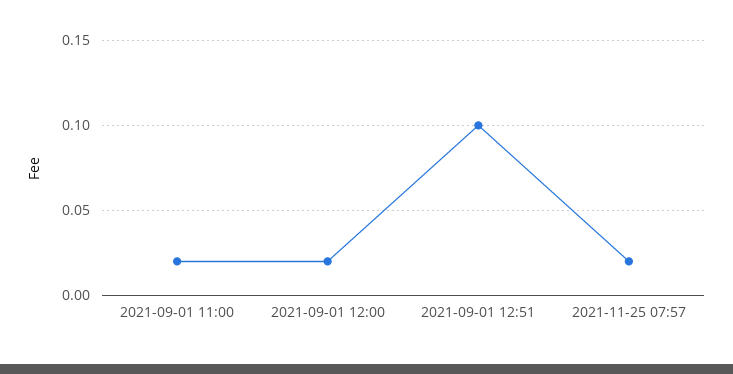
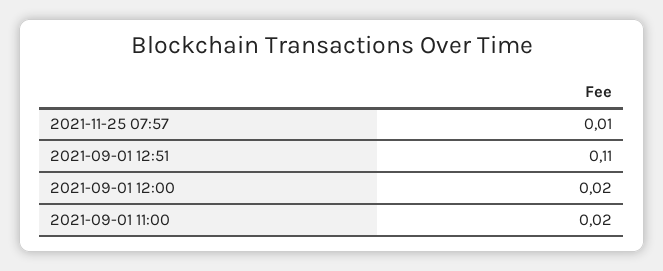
2021-09-01 12:51: 0.1 -> 0.11
2021-11-25 07:57: 0.02 -> 0.01

